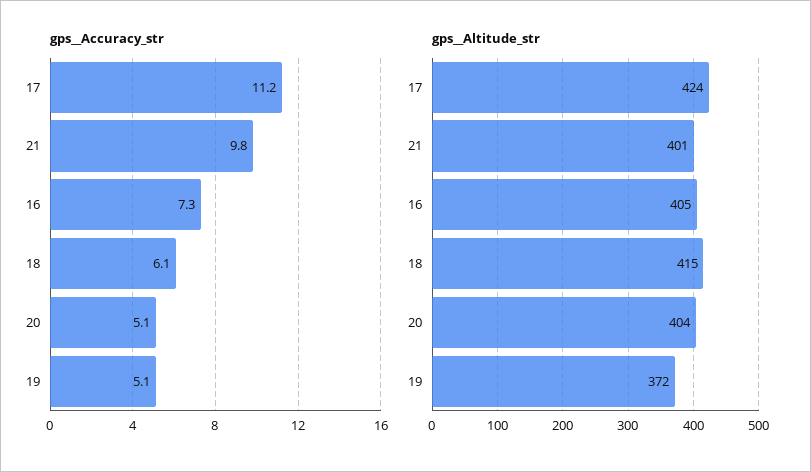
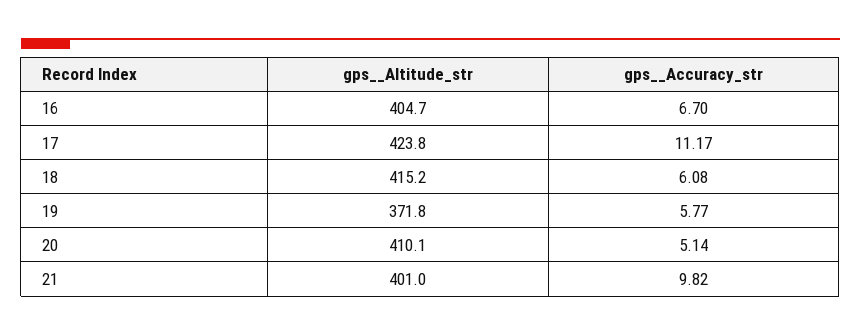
gps__Accuracy_str, 16: 7.3 -> 6.7
gps__Accuracy_str, 19: 5.1 -> 5.77
gps__Altitude_str, 20: 404 -> 410.1

